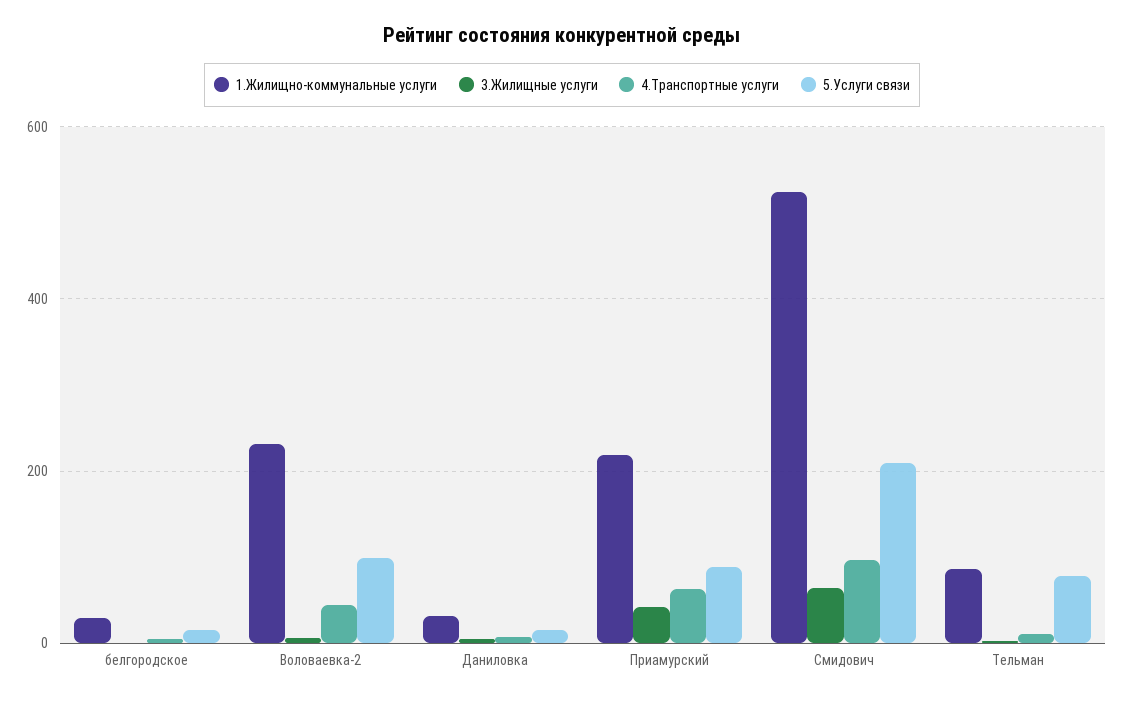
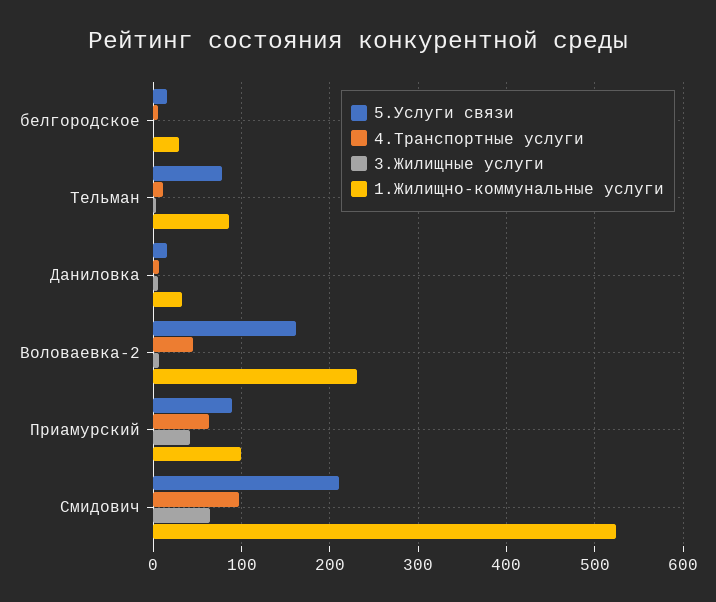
5.Услуги связи, Воловаевка-2: 100 -> 160
1.Жилищно-коммунальные услуги, Приамурский: 220 -> 100

